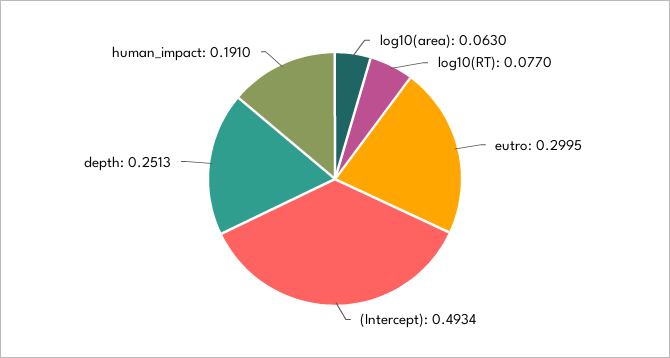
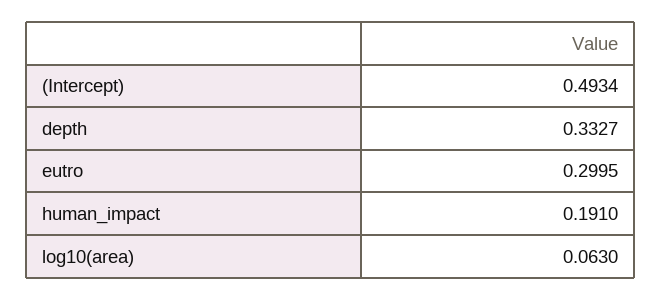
log10(RT): 0.077 -> none
depth: 0.2513 -> 0.3327

